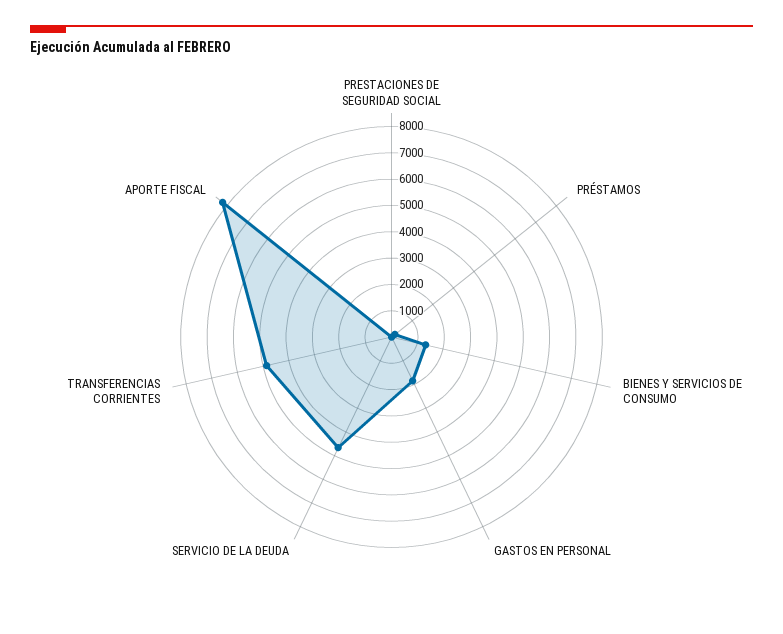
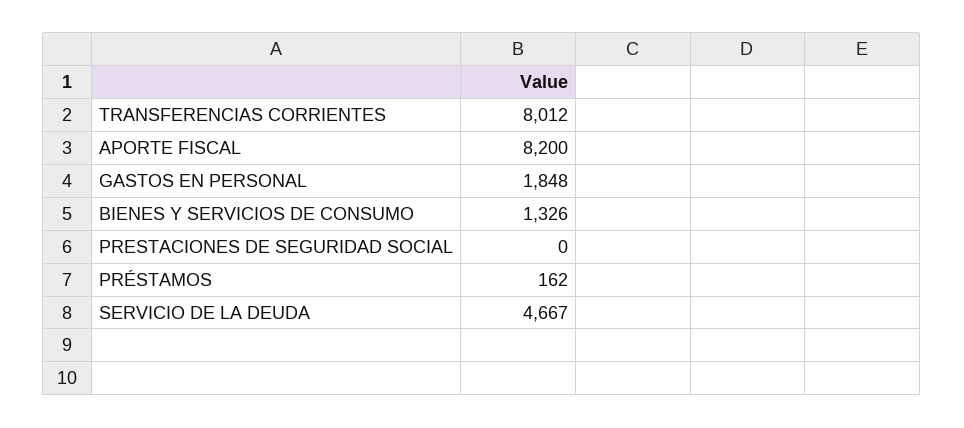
TRANSFERENCIAS CORRIENTES: 5000 -> 8012

